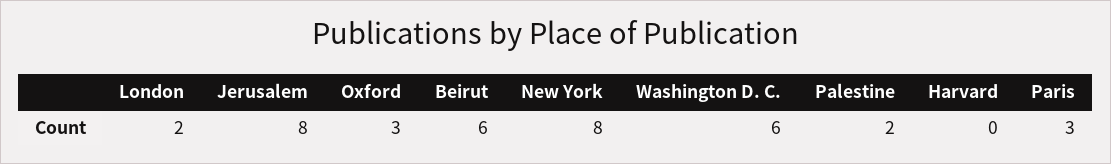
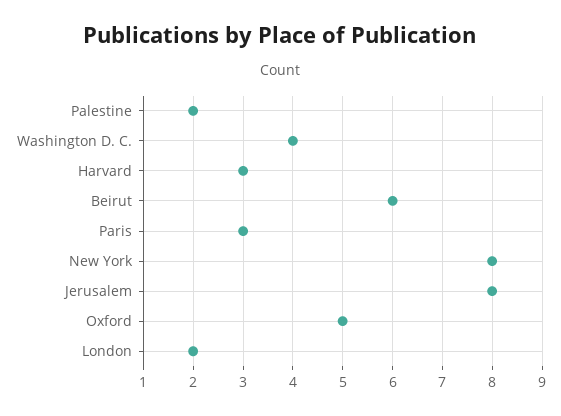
Oxford: 3 -> 5
Washington D. C.: 6 -> 4
Harvard: 0 -> 3

